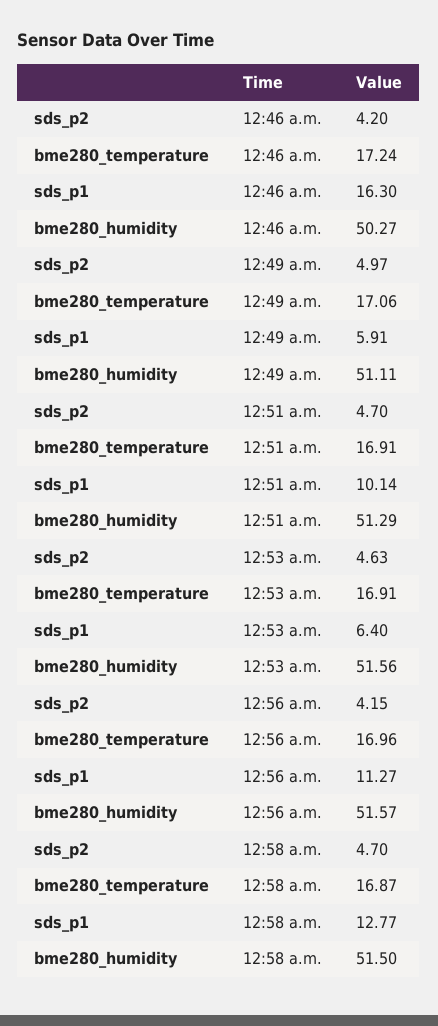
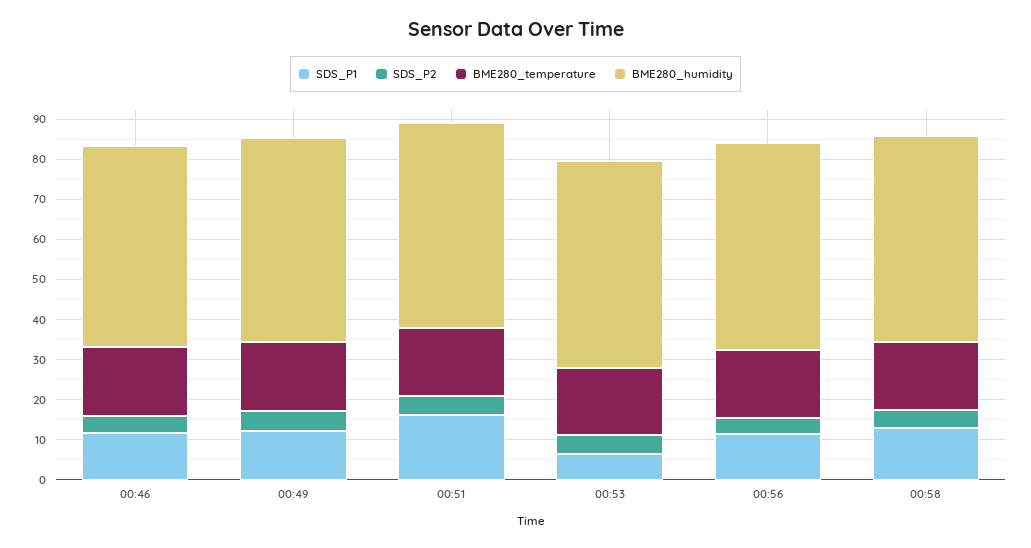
sds_p1, 12:46 a.m.: 16.3 -> 12
sds_p1, 12:49 a.m.: 5.91 -> 12
sds_p1, 12:51 a.m.: 10.14 -> 16

